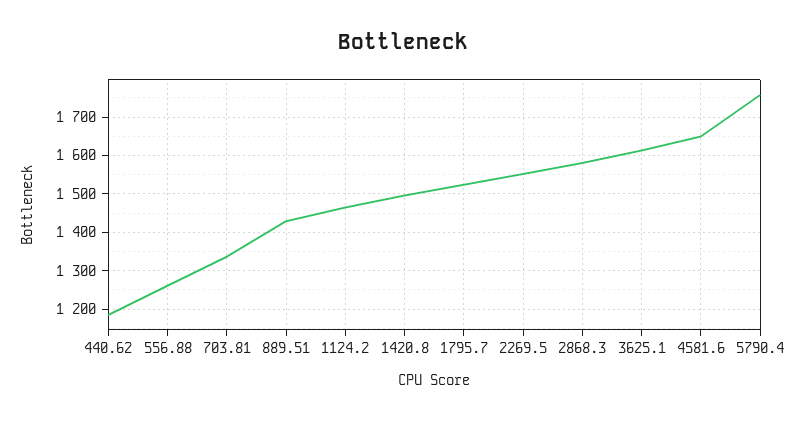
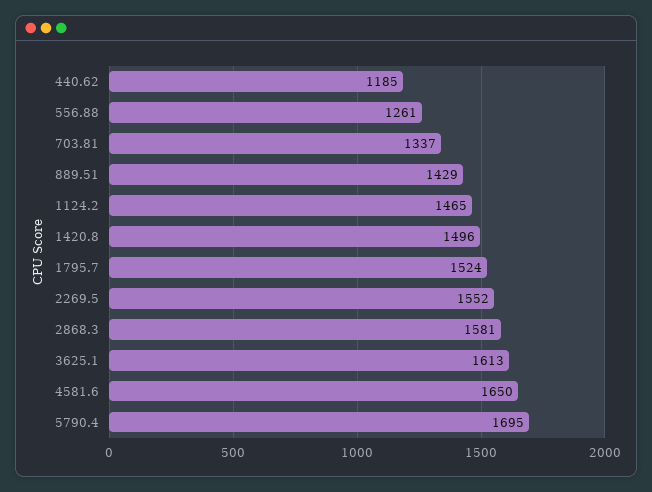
5790.4: 1760 -> 1695

